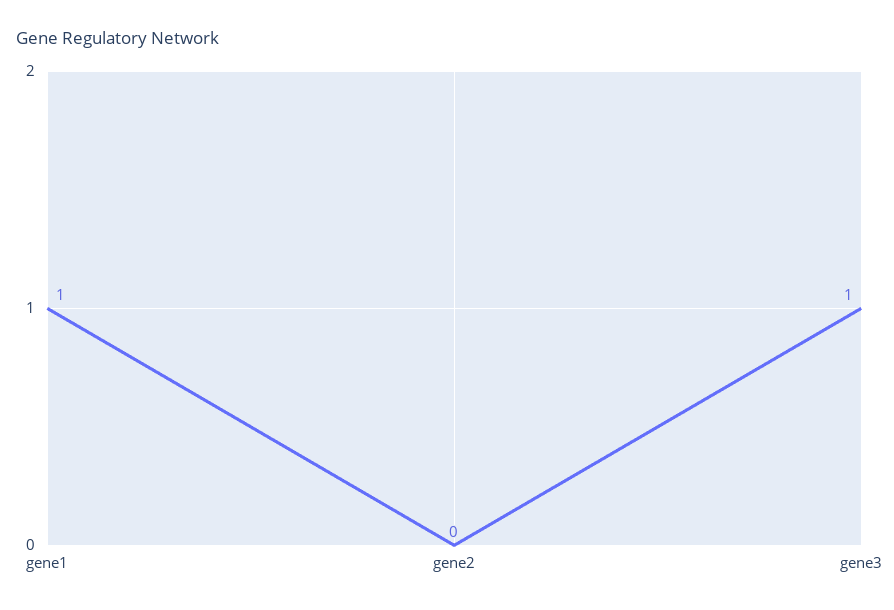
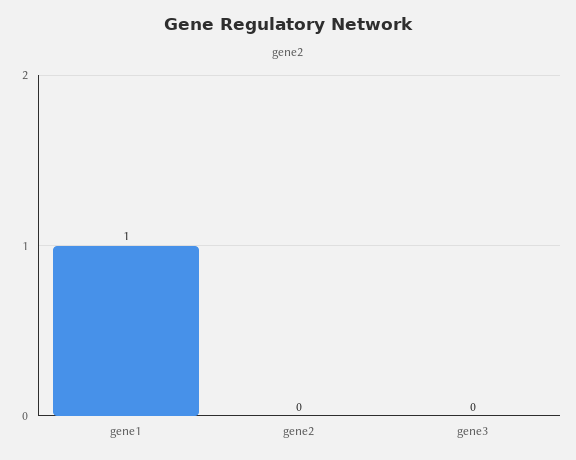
gene3: 1 -> 0

